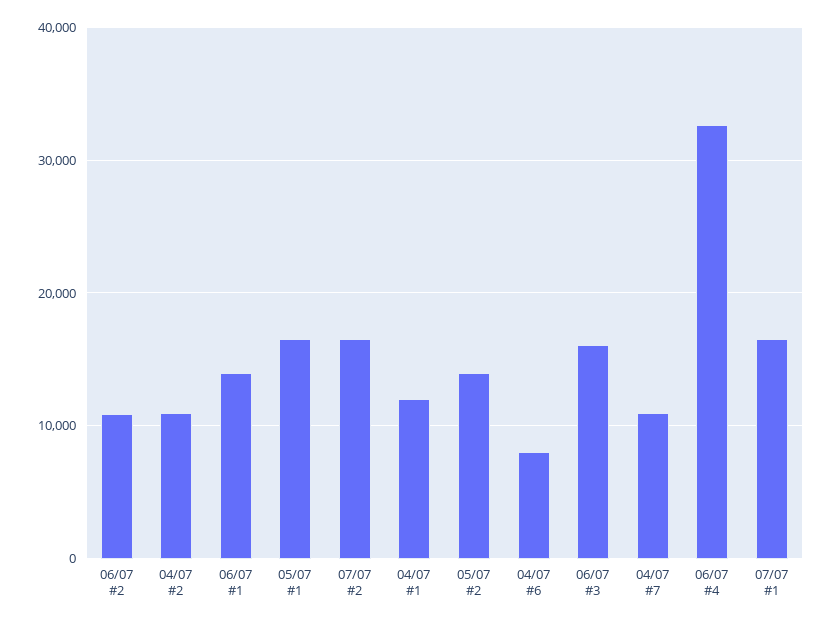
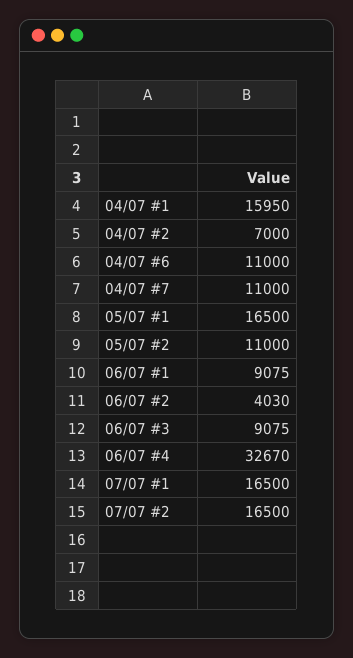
06/07 #2: 11000 -> 4030
04/07 #2: 11000 -> 7000
06/07 #1: 14000 -> 9075
04/07 #1: 12000 -> 15950
05/07 #2: 14000 -> 11000
04/07 #6: 8000 -> 11000
06/07 #3: 16000 -> 9075

